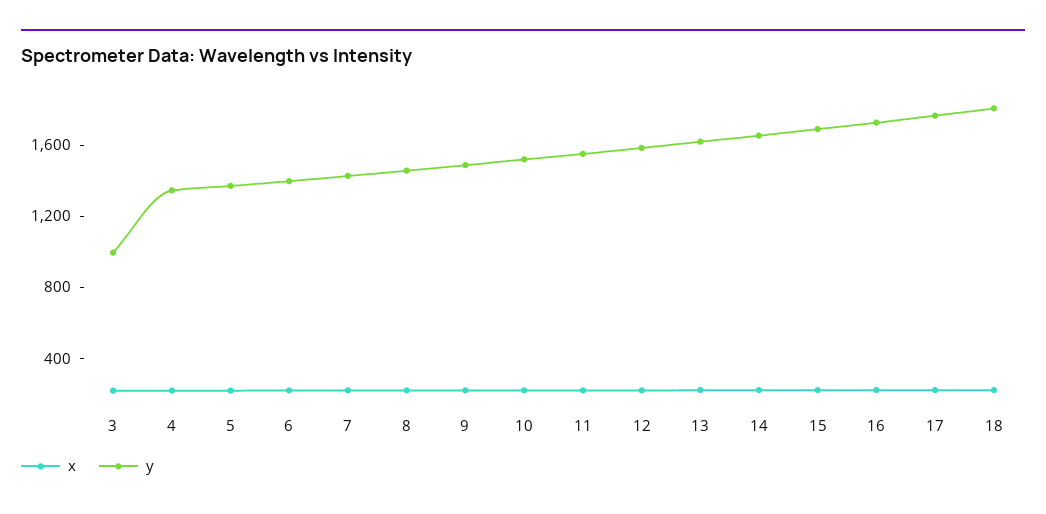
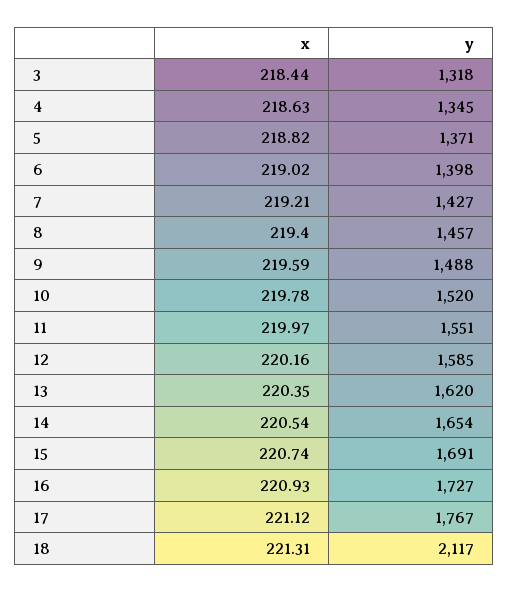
y, 3: 1000 -> 1318
y, 18: 1800 -> 2117

